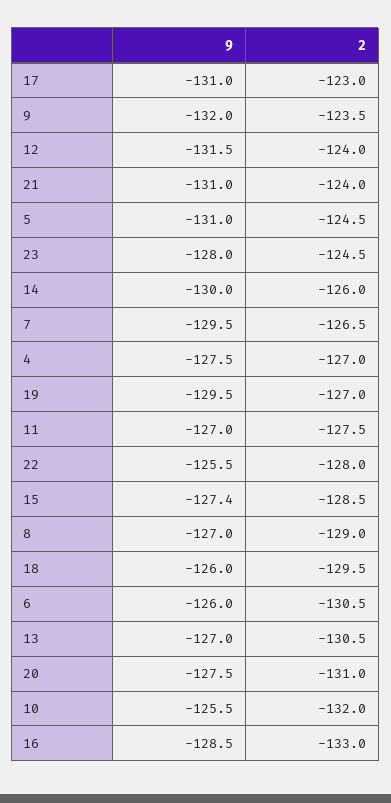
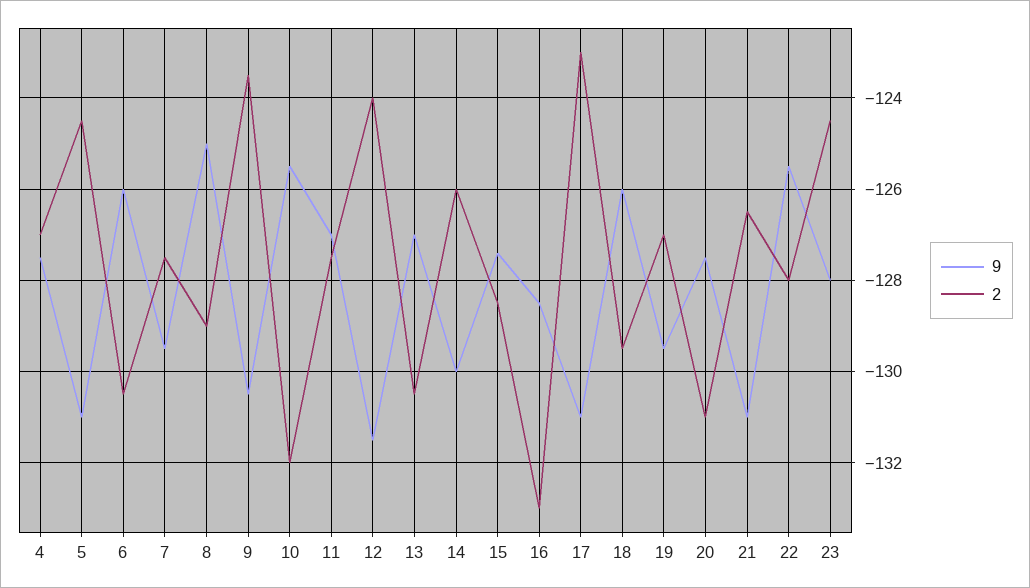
9, 9: -132 -> -130.5
2, 21: -124 -> -126.5
2, 7: -126.5 -> -127.5
9, 8: -127 -> -125

